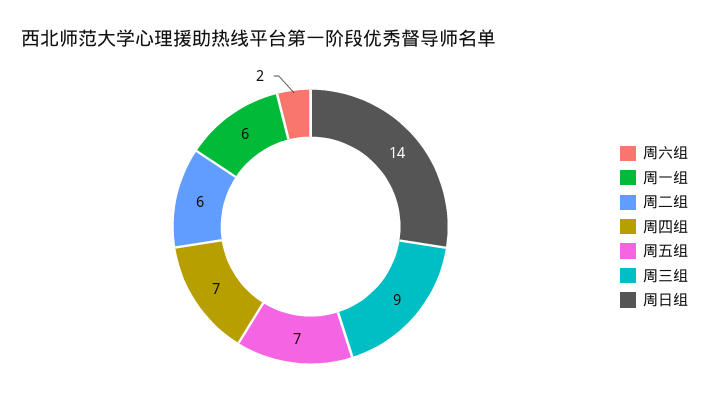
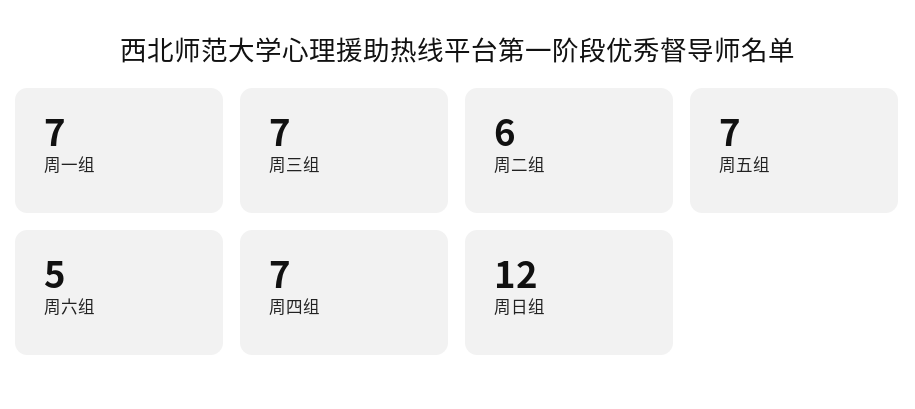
周六组: 2 -> 5
周一组: 6 -> 7
周三组: 9 -> 7
周日组: 14 -> 12

